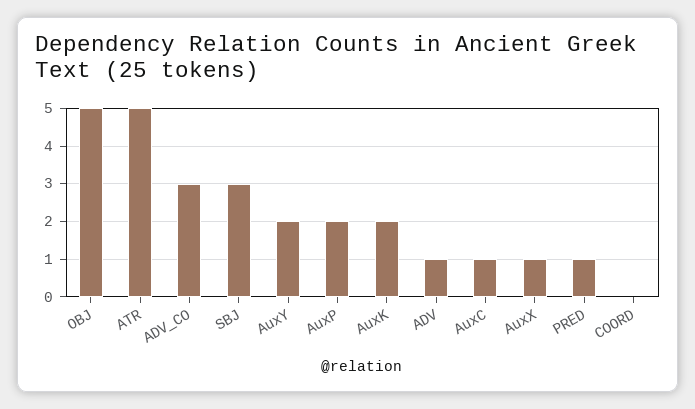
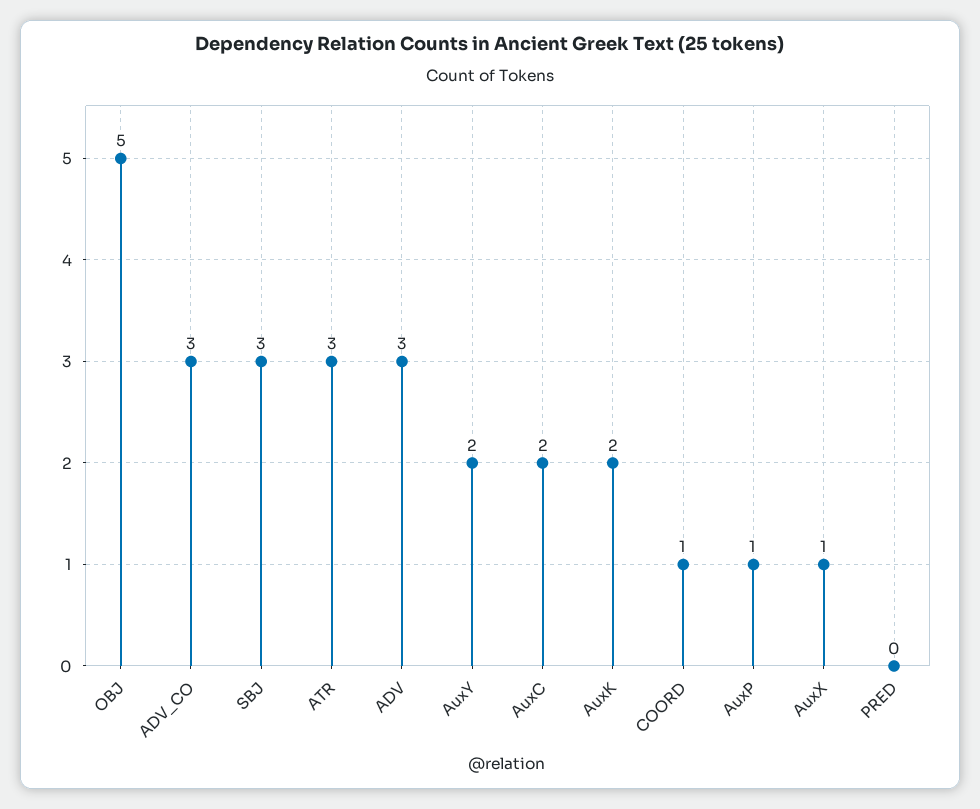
ATR: 5 -> 3
AuxP: 2 -> 1
ADV: 1 -> 3
AuxC: 1 -> 2
PRED: 1 -> 0
COORD: 0 -> 1

